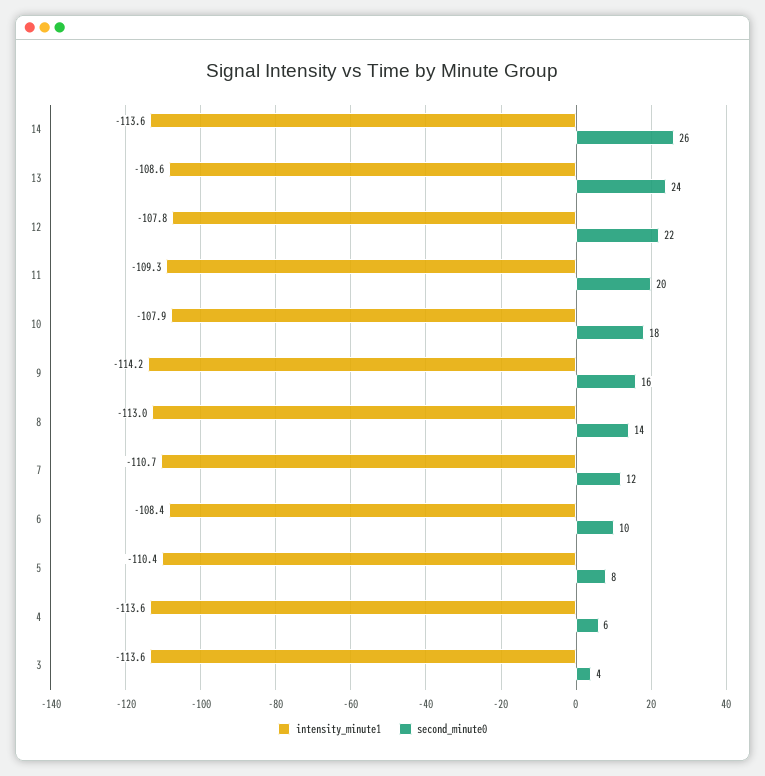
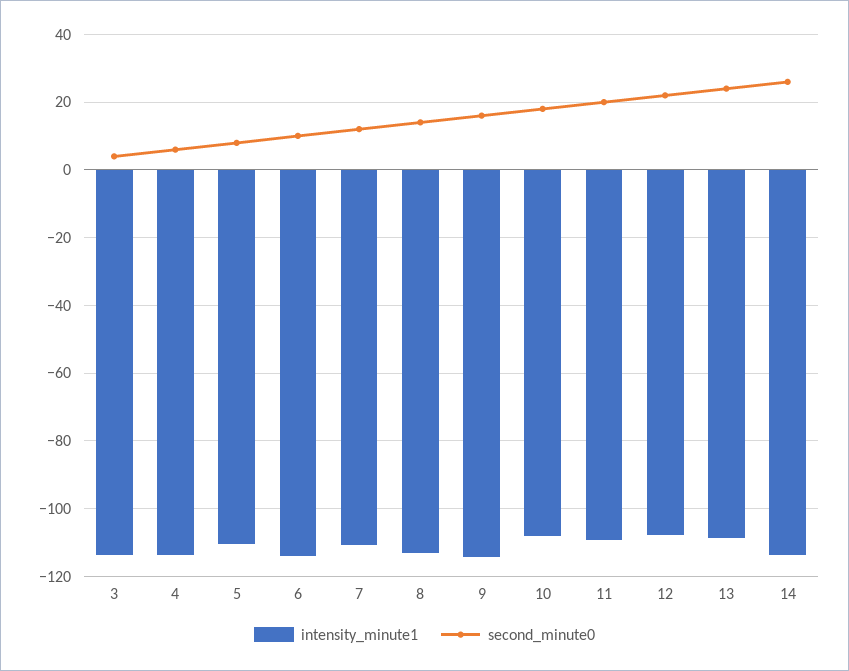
intensity_minute1, 6: -108.4 -> -114

